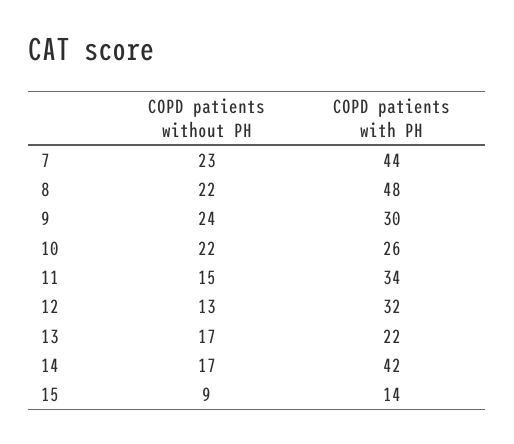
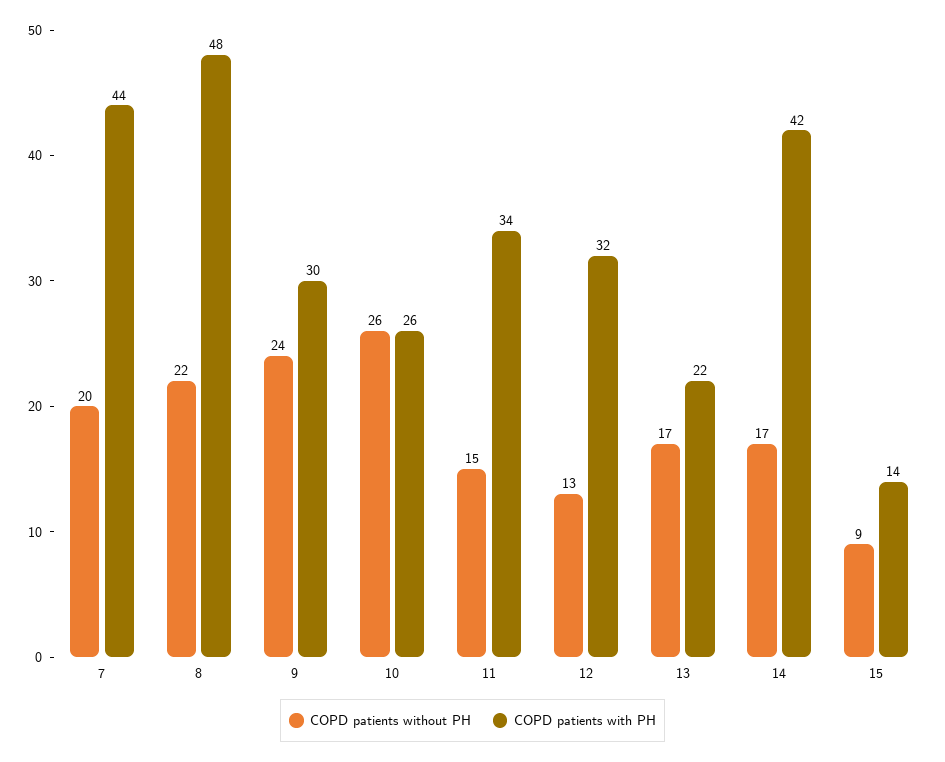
COPD patients without PH, 7: 23 -> 20
COPD patients without PH, 10: 22 -> 26

